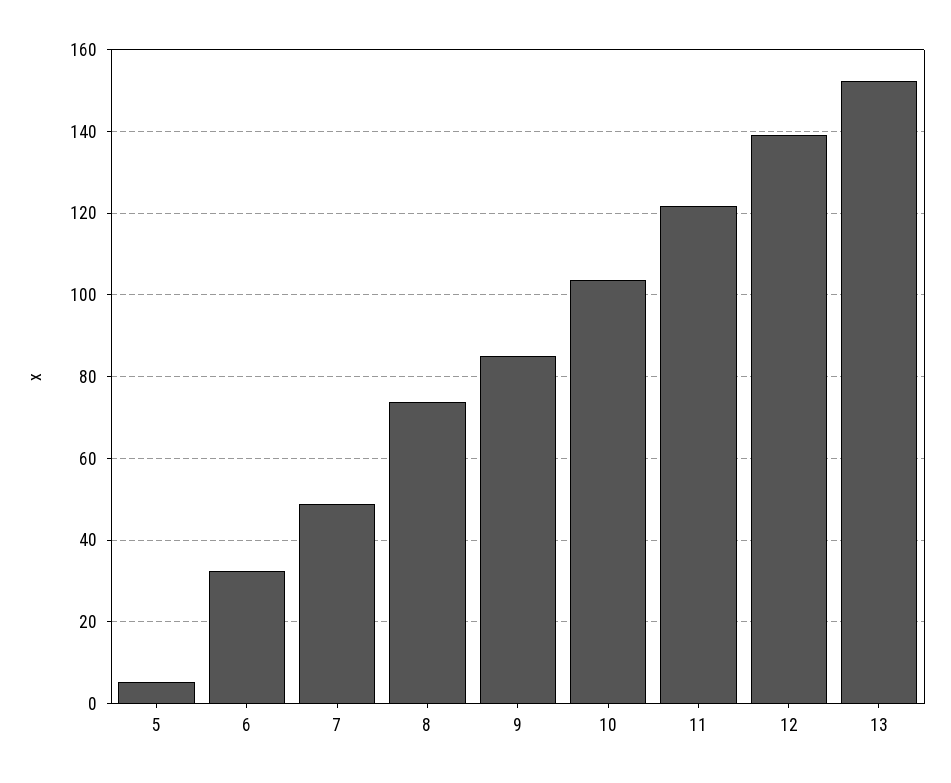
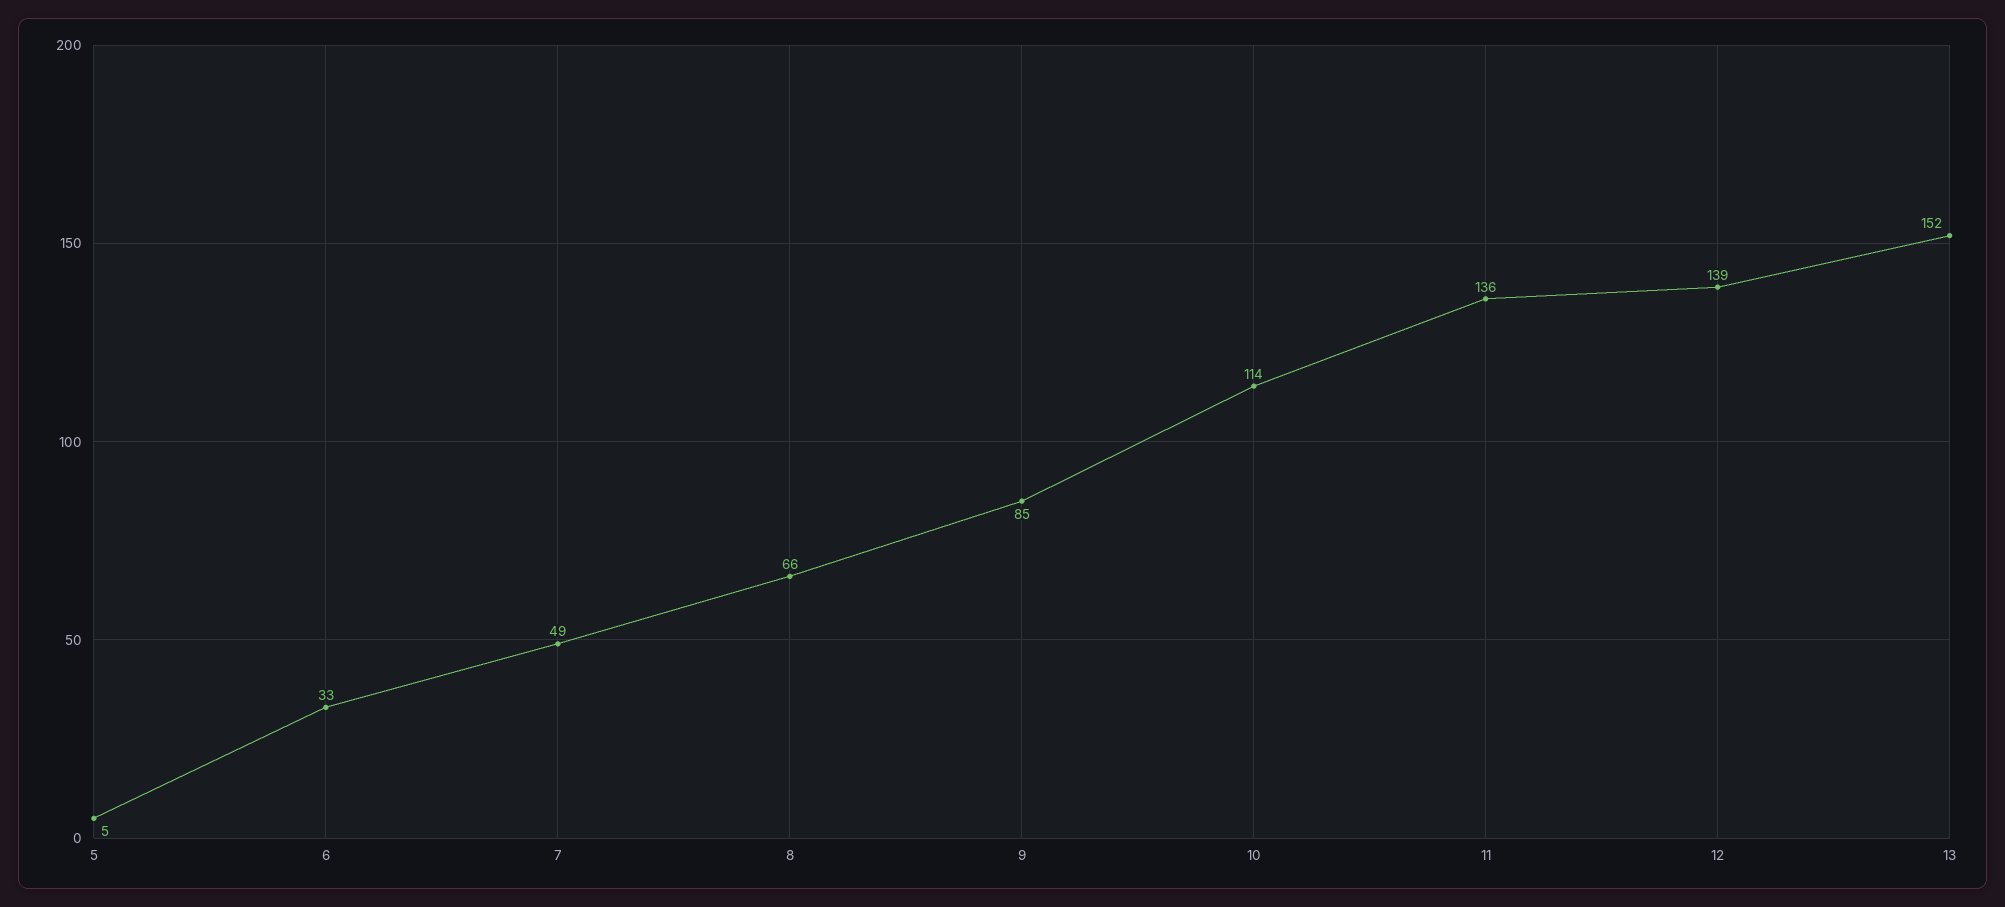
8: 74 -> 66
10: 104 -> 114
11: 122 -> 136

